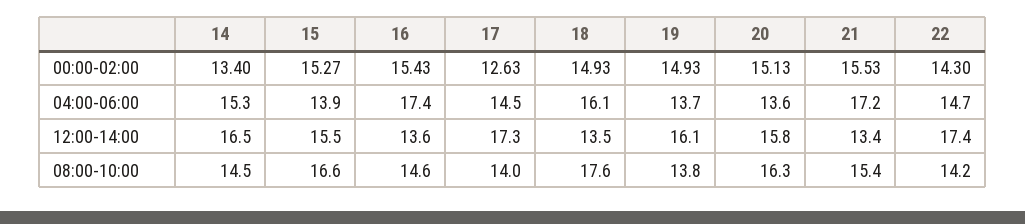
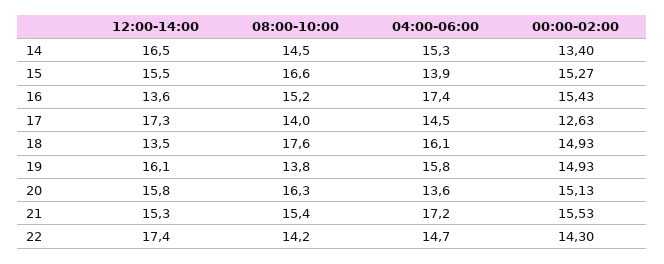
19, 04:00-06:00: 13.7 -> 15.8
21, 12:00-14:00: 13.4 -> 15.3
16, 08:00-10:00: 14.6 -> 15.2

